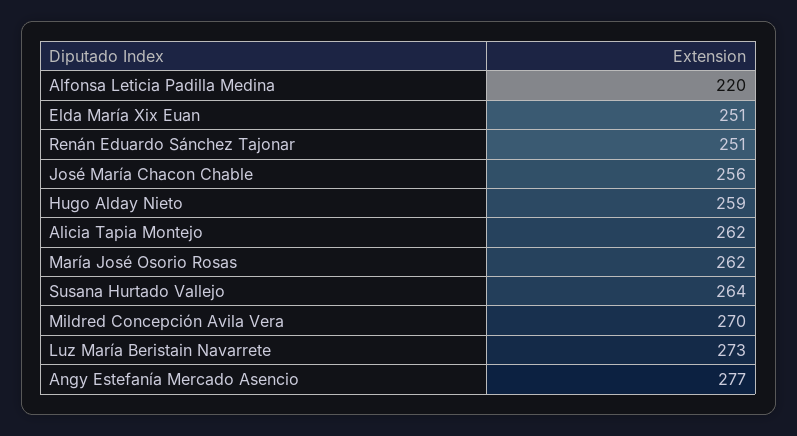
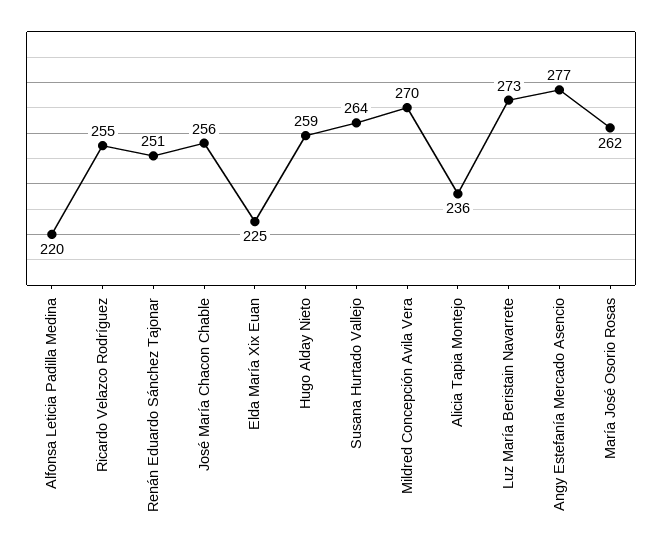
Elda María Xix Euan: 251 -> 225
Alicia Tapia Montejo: 262 -> 236
Ricardo Velazco Rodríguez: none -> 255

